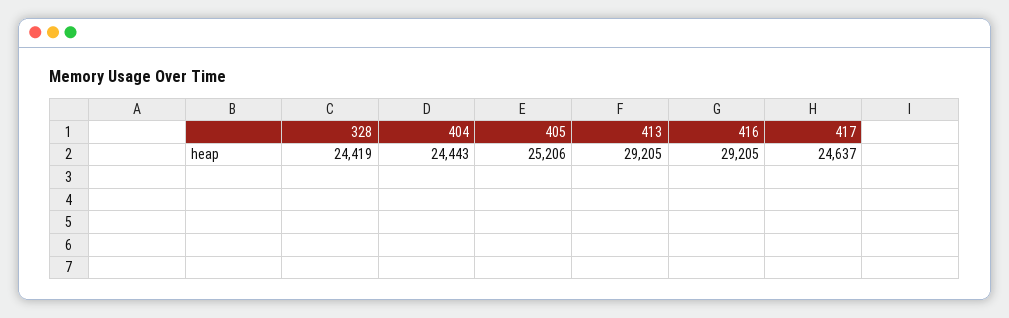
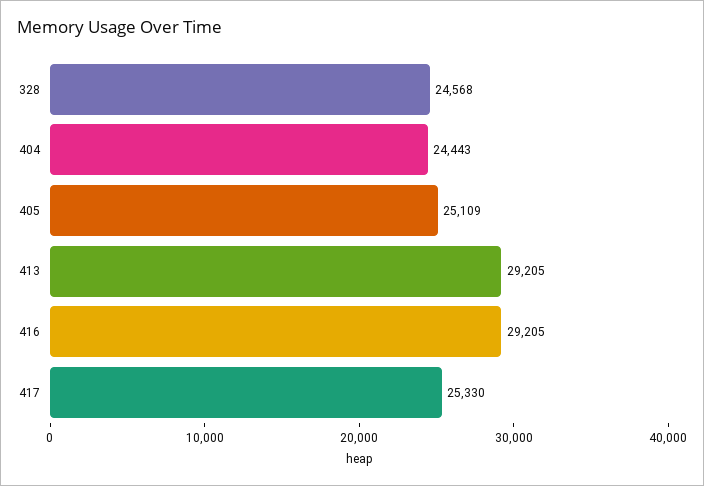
328: 24419 -> 24568
405: 25206 -> 25109
417: 24637 -> 25330

